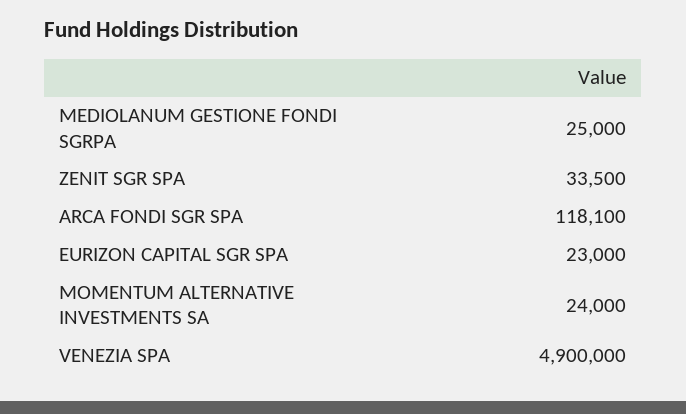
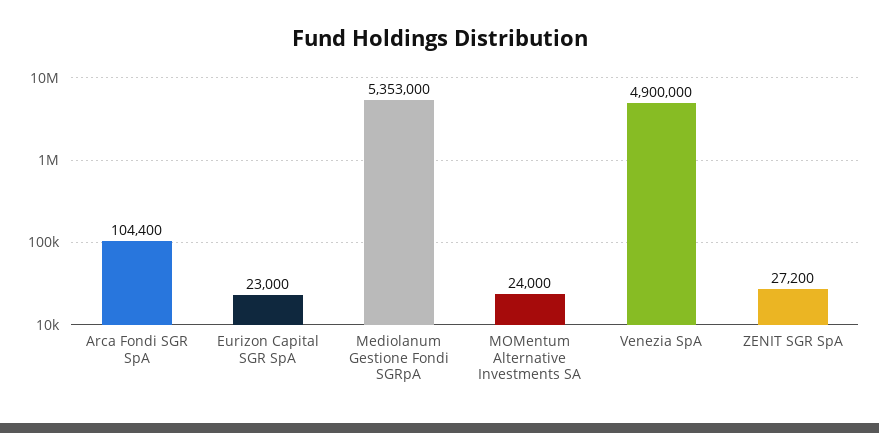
MEDIOLANUM GESTIONE FONDI SGRPA: 25000 -> 5353000
ZENIT SGR SPA: 33500 -> 27200
ARCA FONDI SGR SPA: 118100 -> 104400

